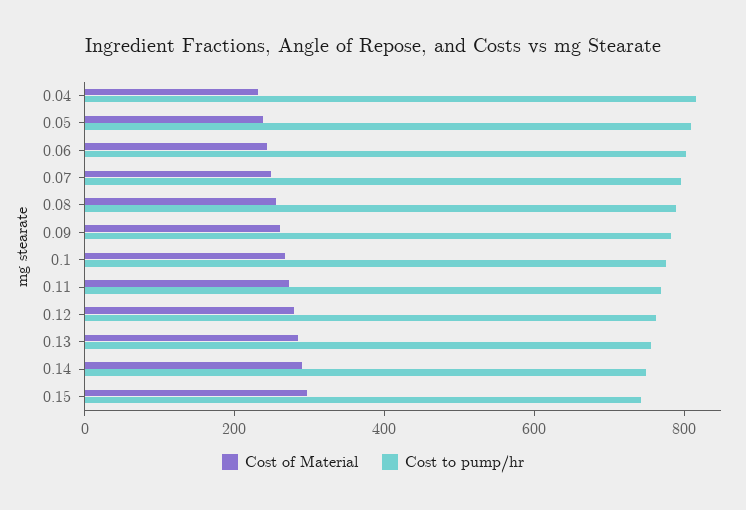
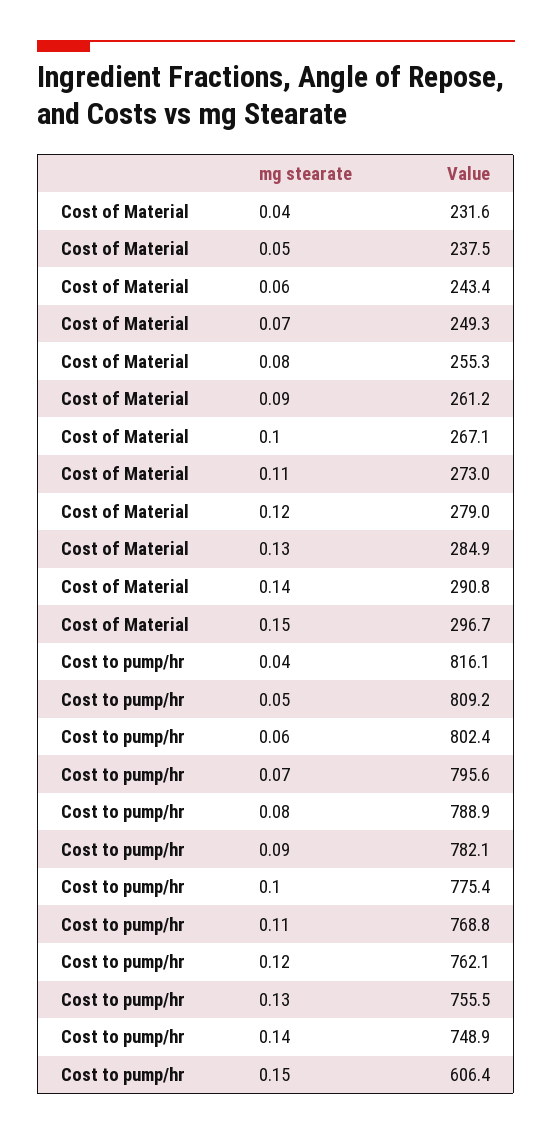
Cost to pump/hr, 0.15: 750 -> 606.4

